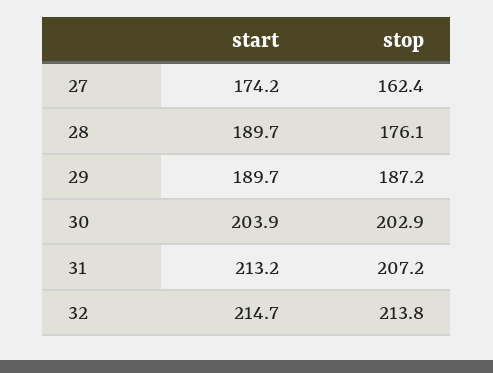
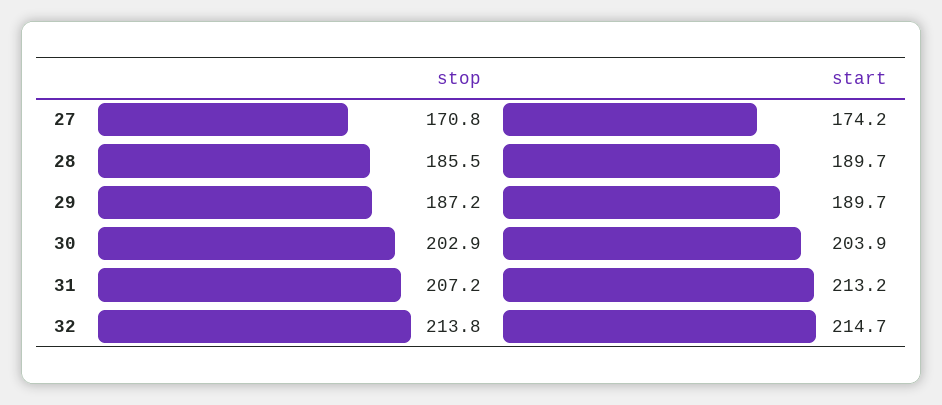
stop, 27: 162.4 -> 170.8
stop, 28: 176.1 -> 185.5

